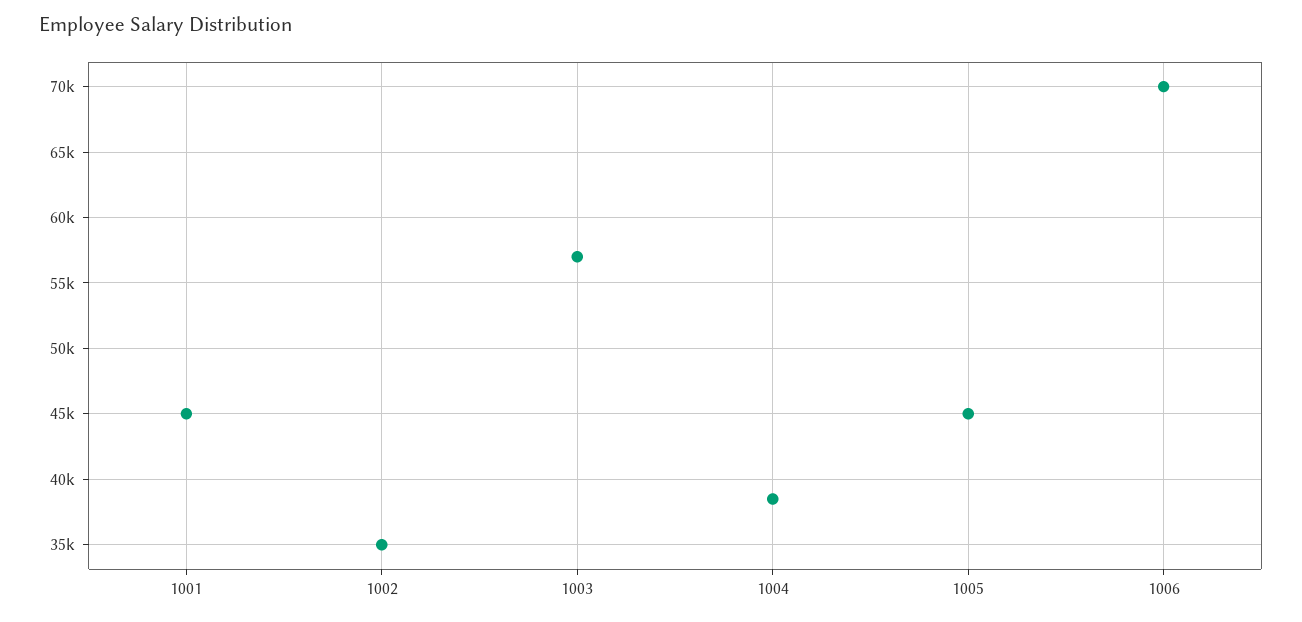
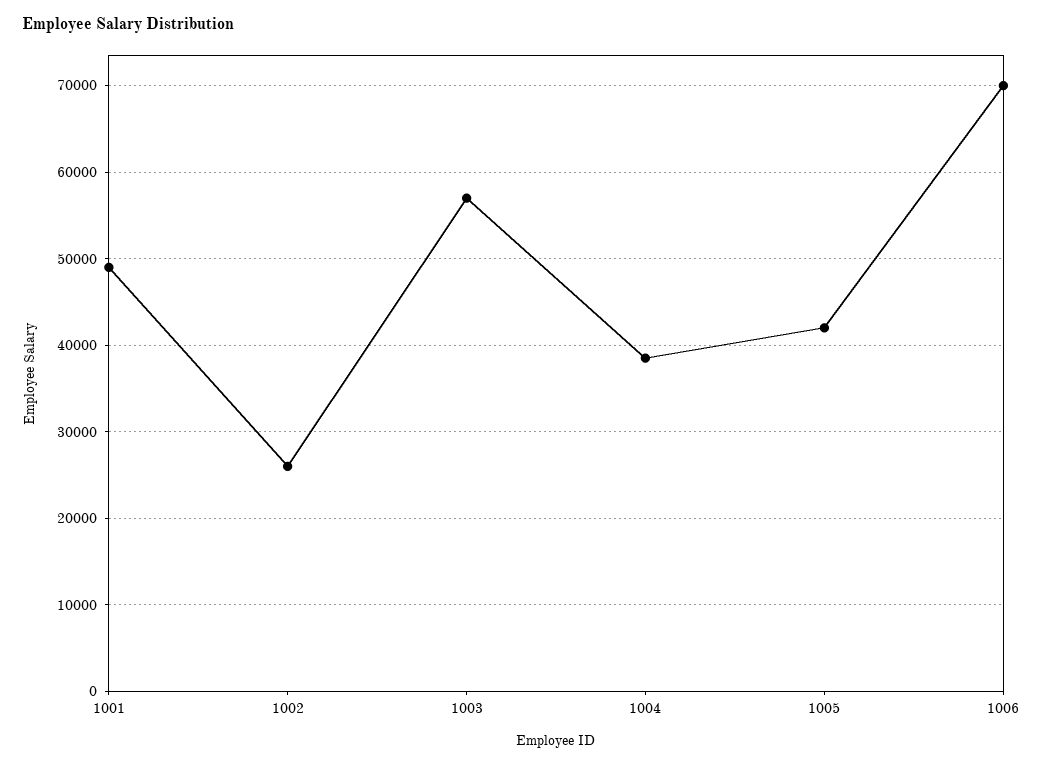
1001: 45000 -> 49000
1002: 35000 -> 26000
1005: 45000 -> 42000

